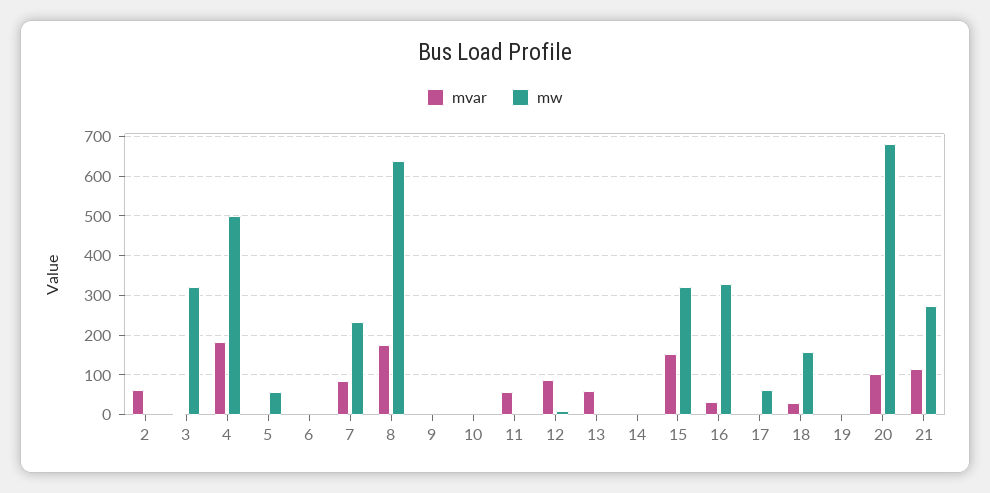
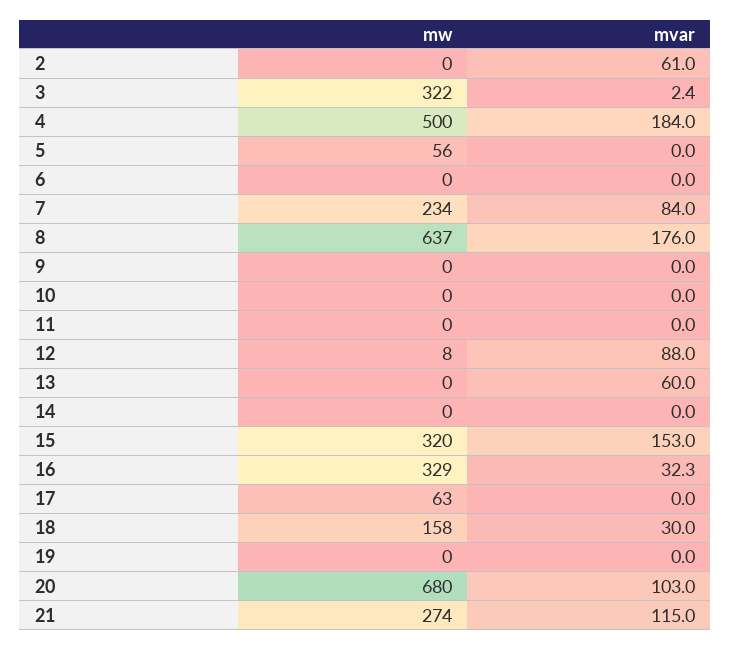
mvar, 11: 60 -> 0

